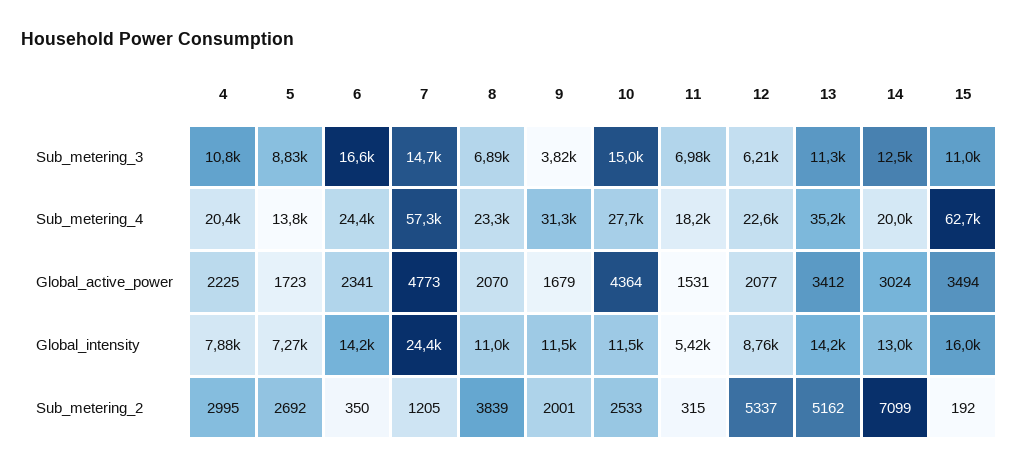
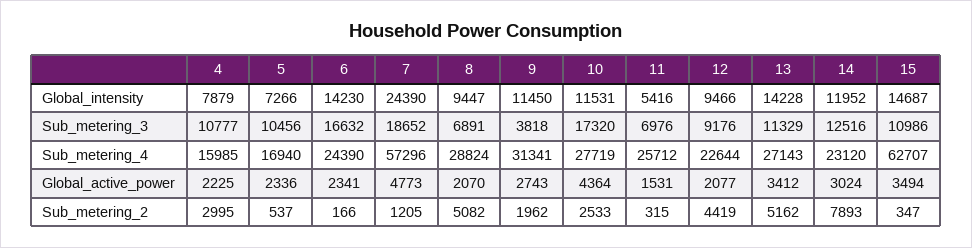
5, Sub_metering_3: 8830 -> 10456
7, Sub_metering_3: 14700 -> 18652
10, Sub_metering_3: 15000 -> 17320
12, Sub_metering_3: 6210 -> 9176
4, Sub_metering_4: 20400 -> 15985
5, Sub_metering_4: 13800 -> 16940
8, Sub_metering_4: 23300 -> 28824
11, Sub_metering_4: 18200 -> 25712
13, Sub_metering_4: 35200 -> 27143
14, Sub_metering_4: 20000 -> 23120
5, Global_active_power: 1723 -> 2336
9, Global_active_power: 1679 -> 2743
8, Global_intensity: 11000 -> 9447
12, Global_intensity: 8760 -> 9466
14, Global_intensity: 13000 -> 11952
15, Global_intensity: 16000 -> 14687
5, Sub_metering_2: 2692 -> 537
6, Sub_metering_2: 350 -> 166
8, Sub_metering_2: 3839 -> 5082
9, Sub_metering_2: 2001 -> 1962
12, Sub_metering_2: 5337 -> 4419
14, Sub_metering_2: 7099 -> 7893
15, Sub_metering_2: 192 -> 347

